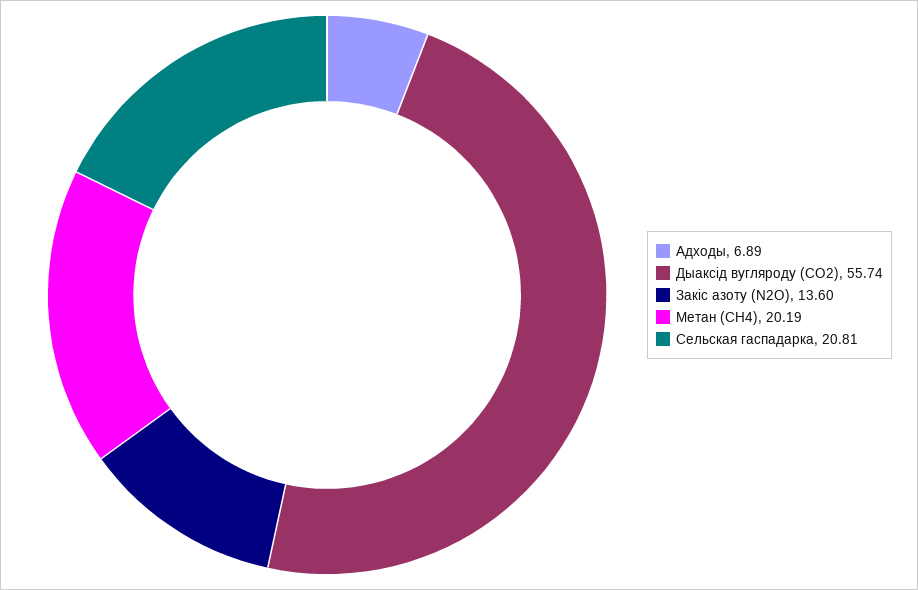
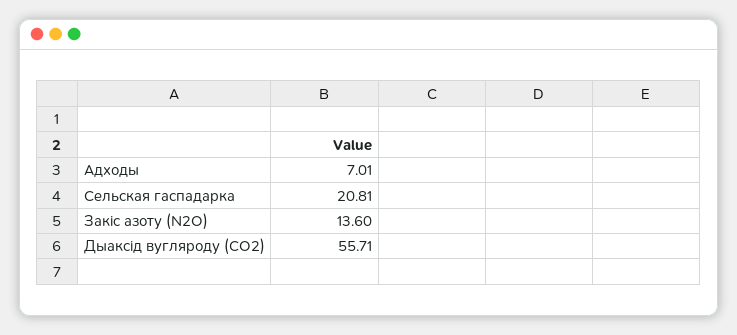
Адходы: 6.89 -> 7.01
Дыаксід вугляроду (CO2): 55.74 -> 55.71
Метан (CH4): 20.19 -> none

